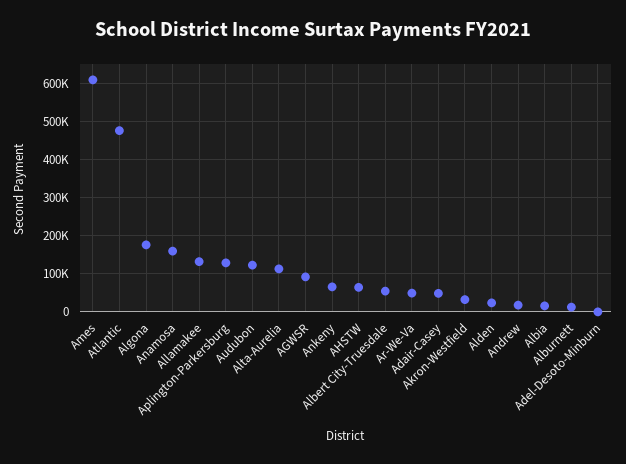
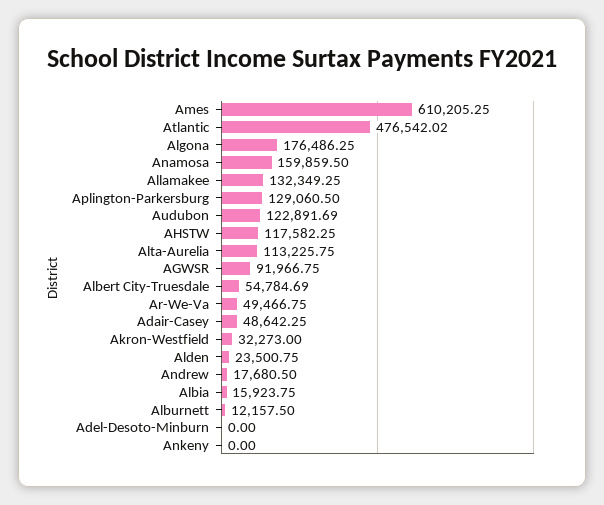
Ankeny: 60000 -> 0
AHSTW: 60000 -> 117582.25

